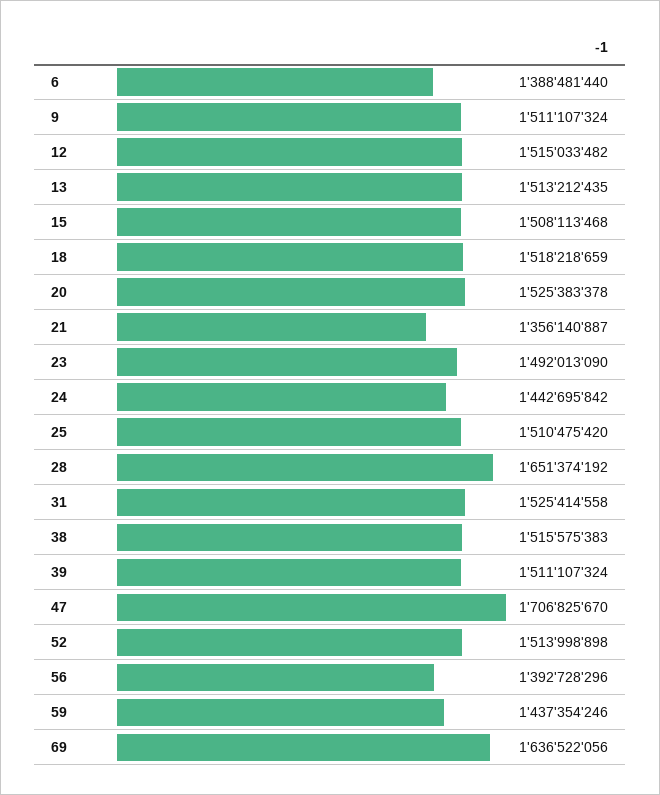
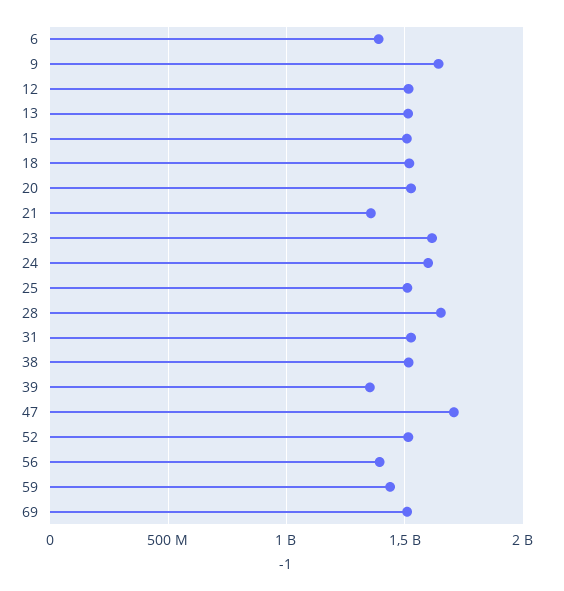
9: 1511107324 -> 1650000000
23: 1492013090 -> 1600000000
24: 1442695842 -> 1600000000
39: 1511107324 -> 1350000000
69: 1636522056 -> 1500000000

